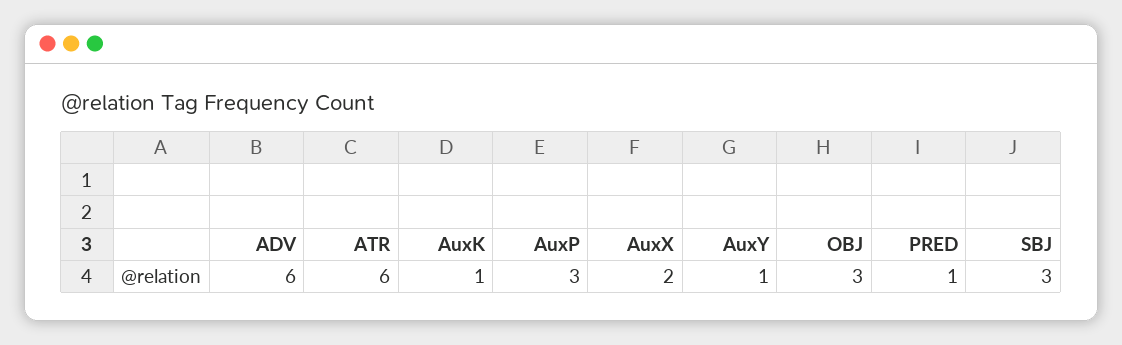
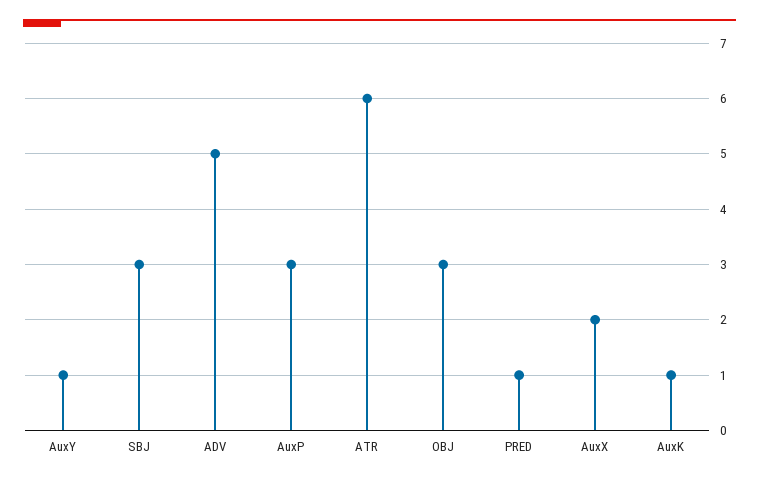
ADV: 6 -> 5

